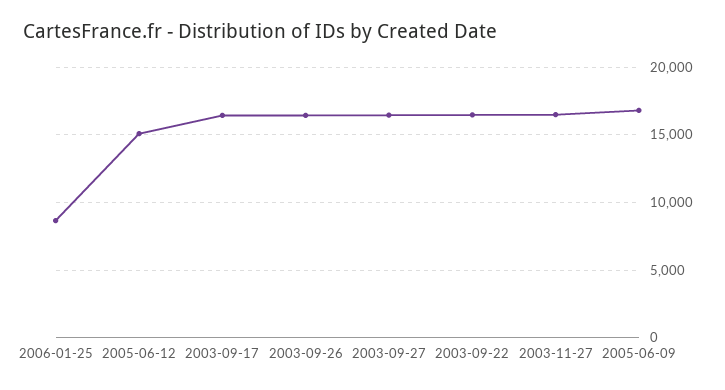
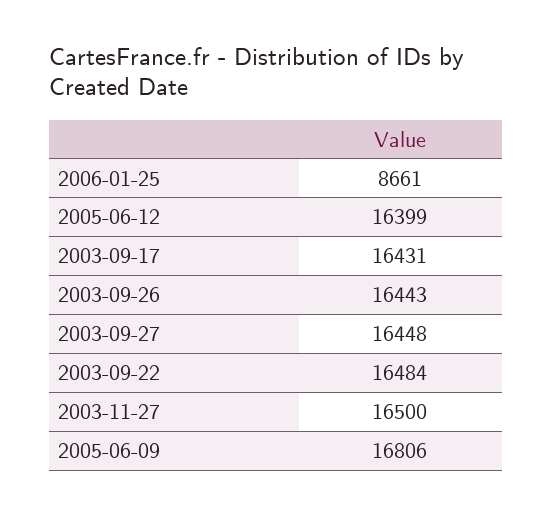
2005-06-12: 15000 -> 16399

